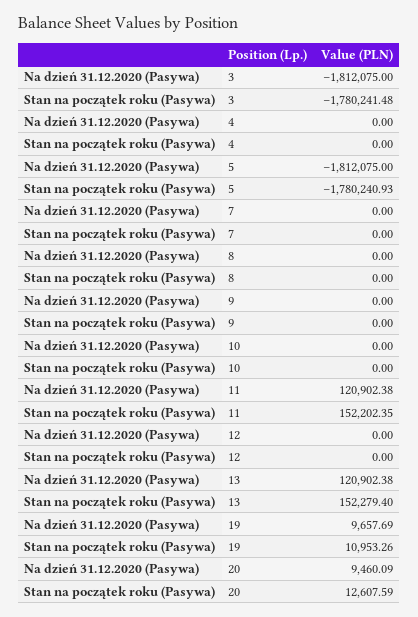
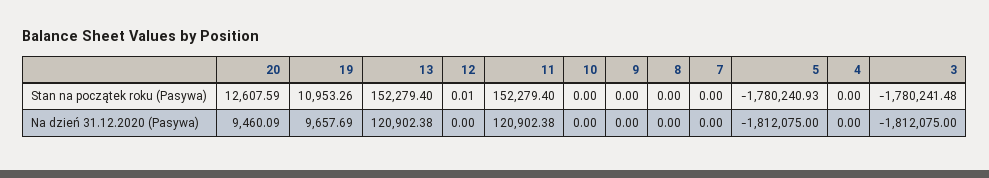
Stan na początek roku (Pasywa), 11: 152202.35 -> 152279.4
Stan na początek roku (Pasywa), 12: 0 -> 0.01

